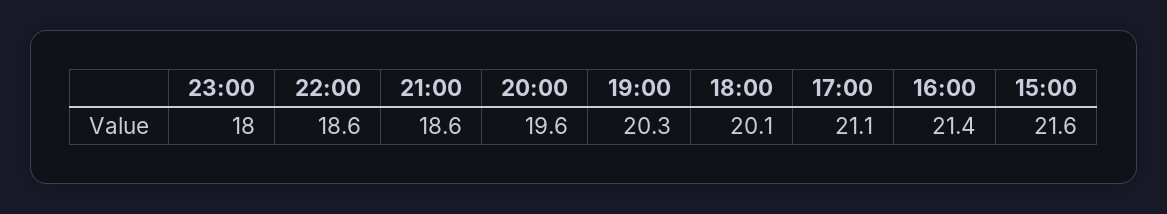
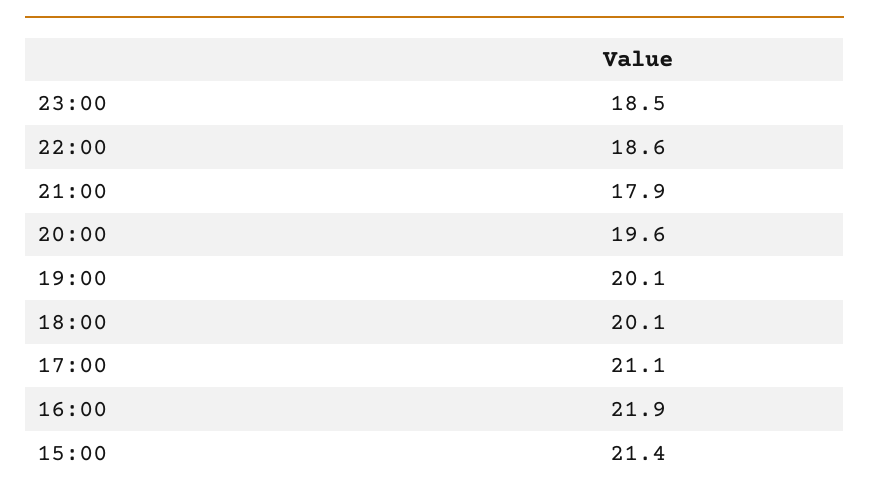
23:00: 18 -> 18.5
21:00: 18.6 -> 17.9
19:00: 20.3 -> 20.1
16:00: 21.4 -> 21.9
15:00: 21.6 -> 21.4

